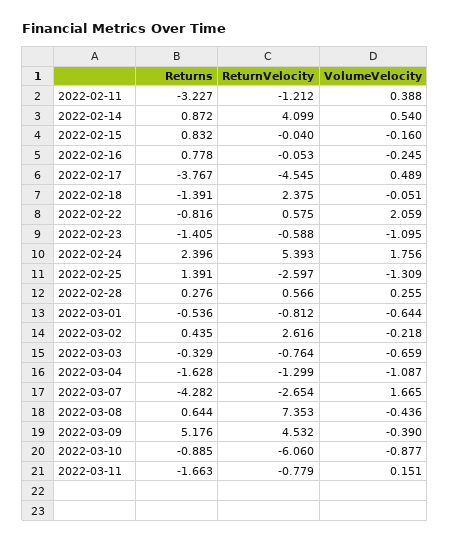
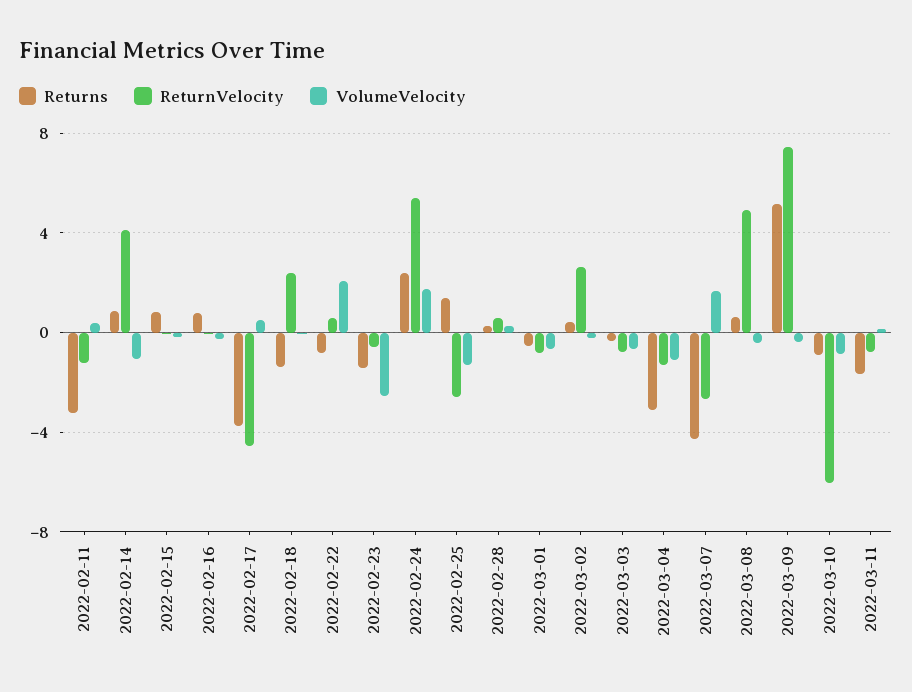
VolumeVelocity, 2022-02-14: 0.54 -> -1
VolumeVelocity, 2022-02-23: -1.095 -> -2.5
Returns, 2022-03-04: -1.628 -> -3
ReturnVelocity, 2022-03-08: 7.353 -> 5
ReturnVelocity, 2022-03-09: 4.532 -> 7.5

